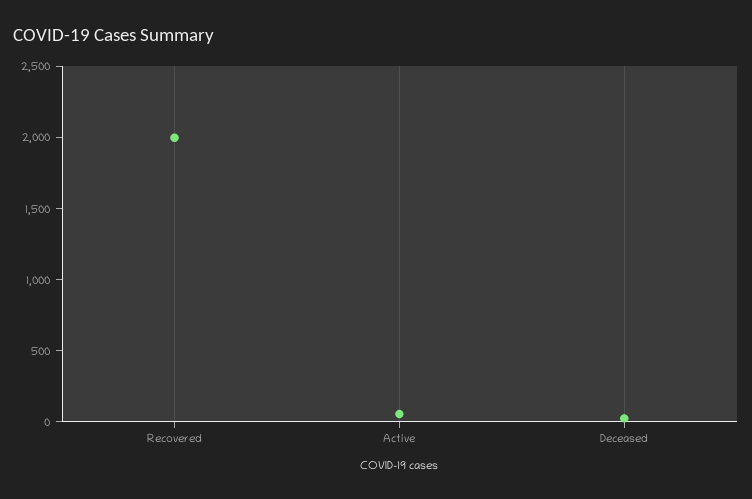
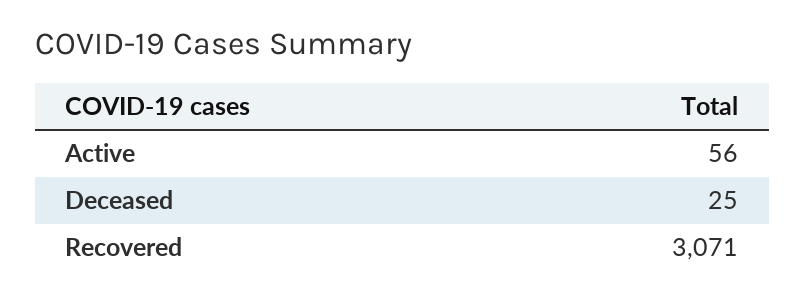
Recovered: 2000 -> 3071

